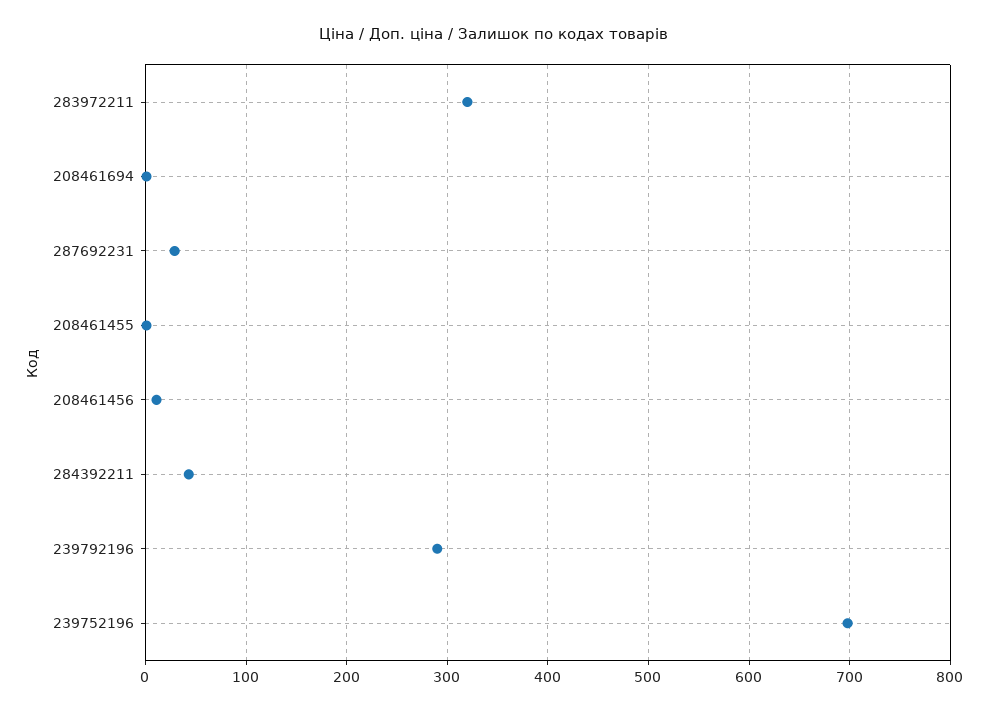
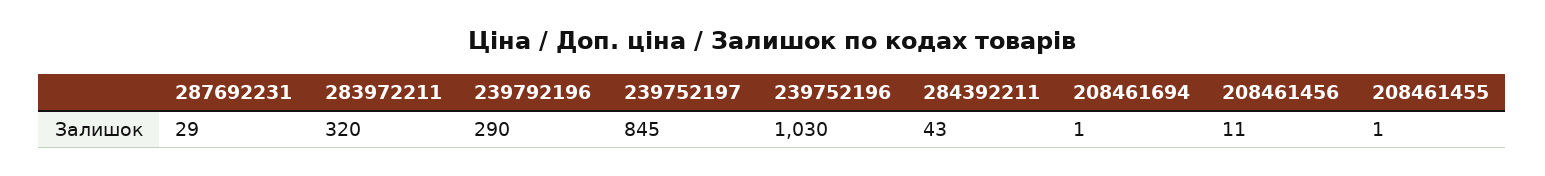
239752196: 700 -> 1030
239752197: none -> 845

